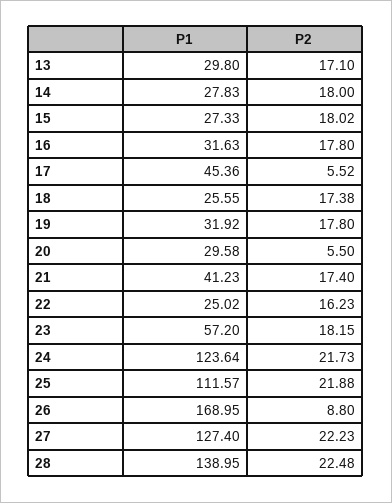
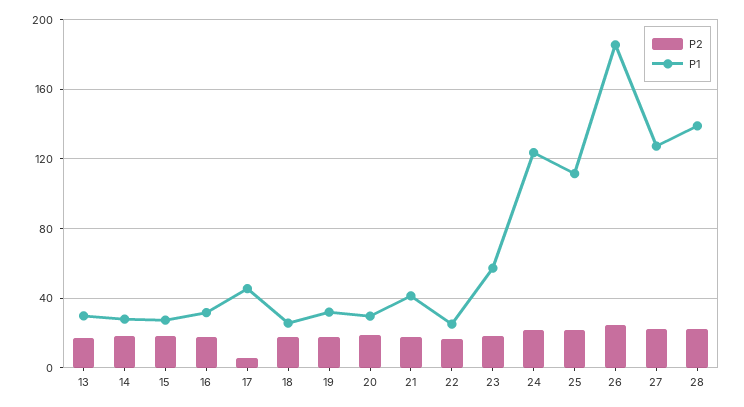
P2, 20: 5.5 -> 20
P1, 26: 168.95 -> 185
P2, 26: 8.8 -> 25

